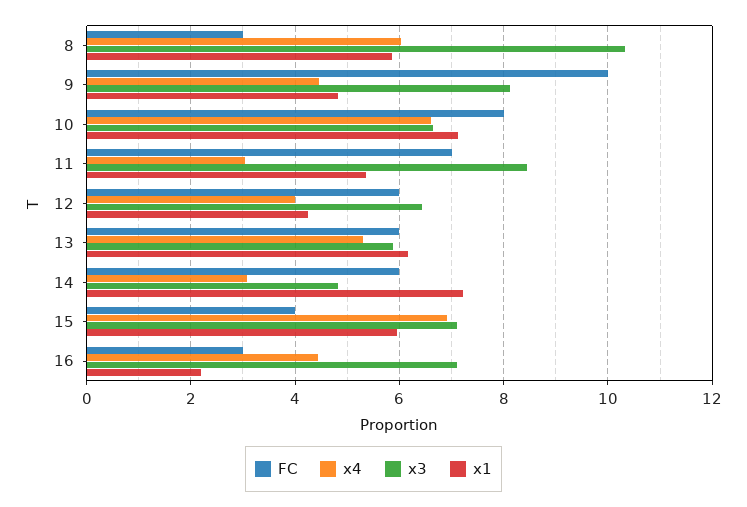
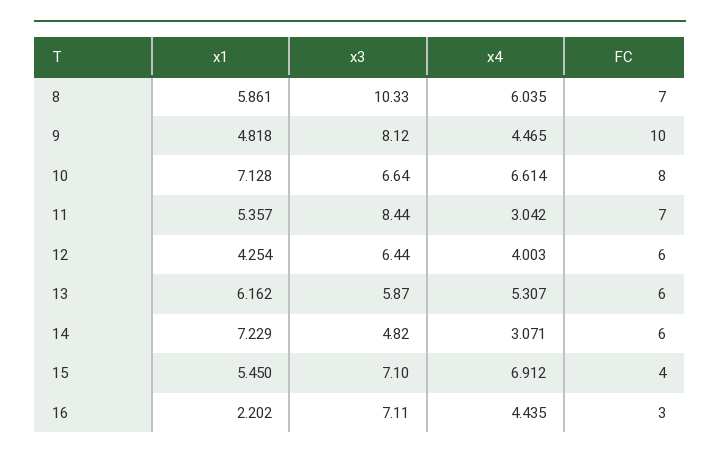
FC, 8: 3 -> 7
x1, 15: 6 -> 5.45

